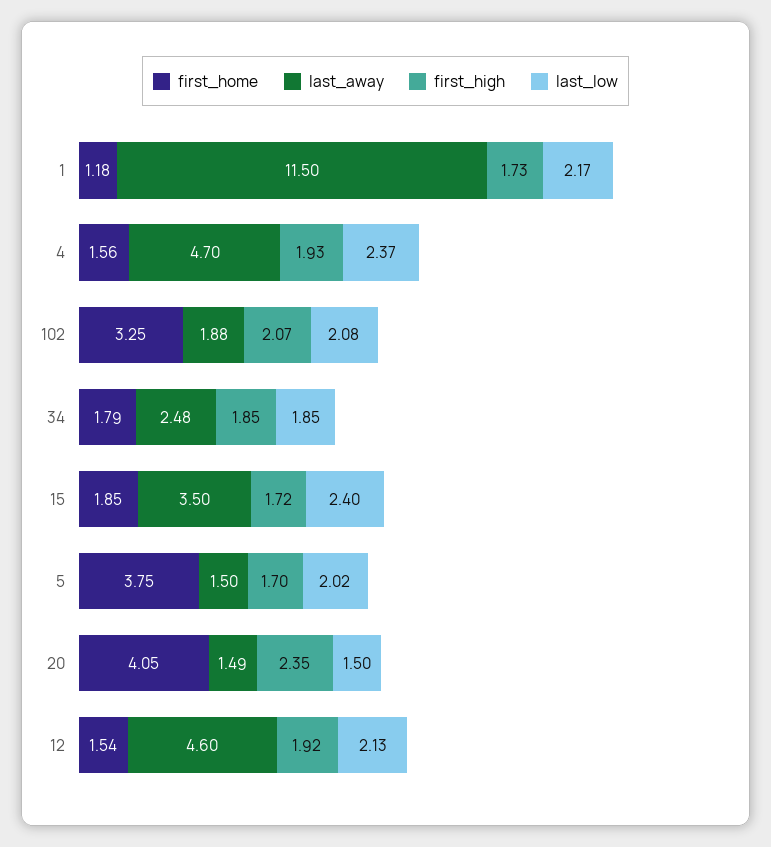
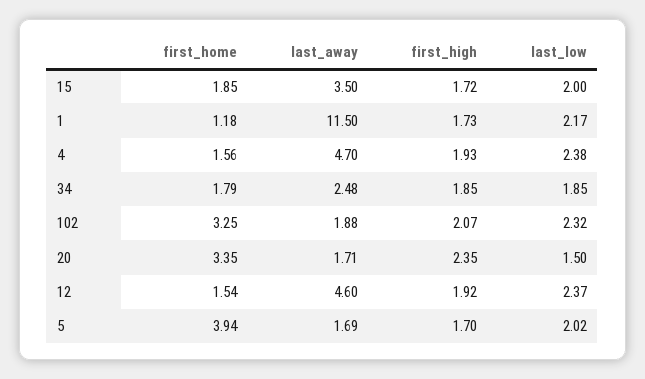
last_low, 4: 2.37 -> 2.38
last_low, 102: 2.08 -> 2.32
last_low, 15: 2.4 -> 2
first_home, 5: 3.75 -> 3.94
last_away, 5: 1.5 -> 1.69
first_home, 20: 4.05 -> 3.35
last_away, 20: 1.49 -> 1.71
last_low, 12: 2.13 -> 2.37

